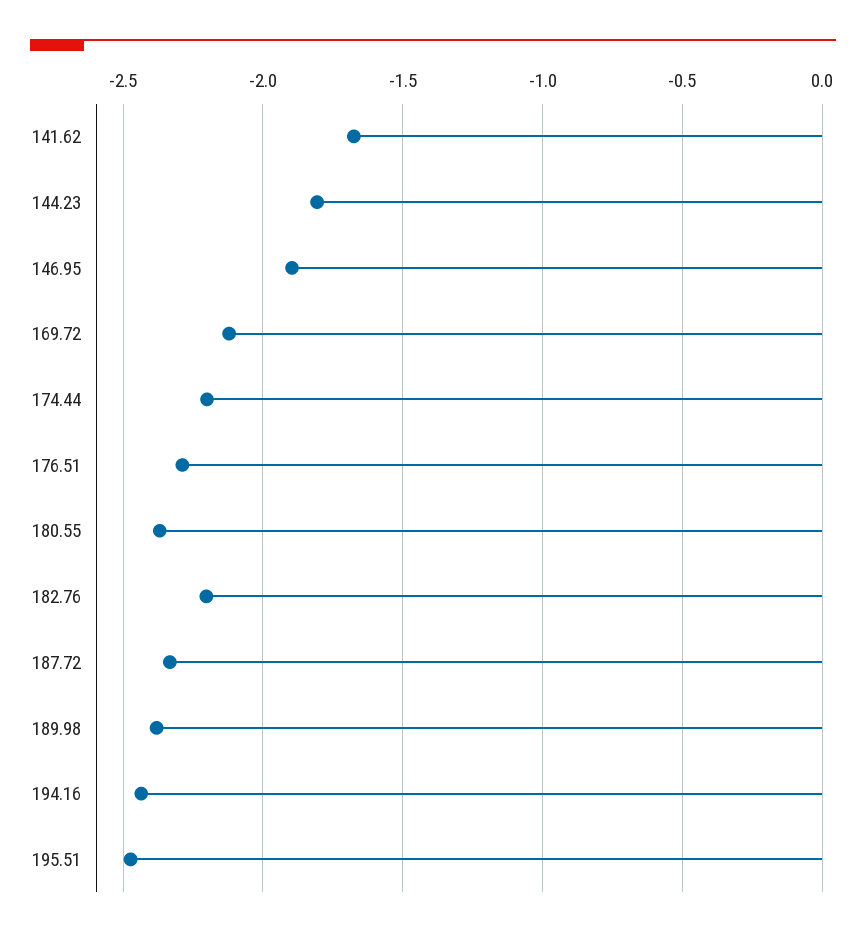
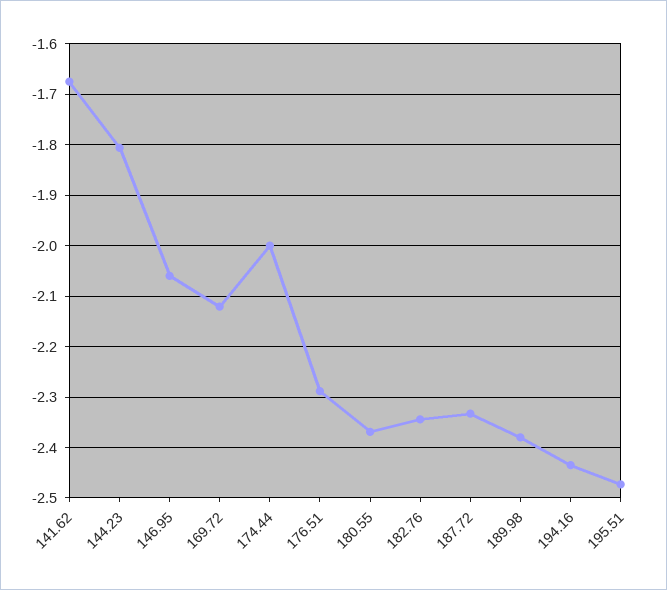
146.95: -1.9 -> -2.06
174.44: -2.2 -> -2
182.76: -2.2 -> -2.34

